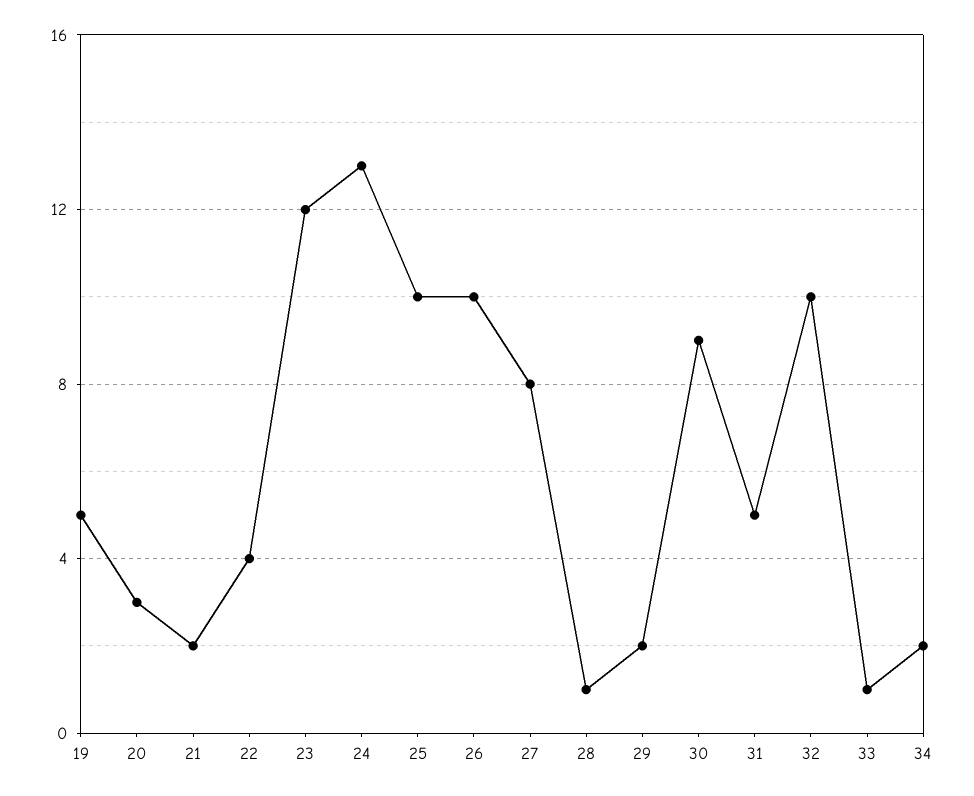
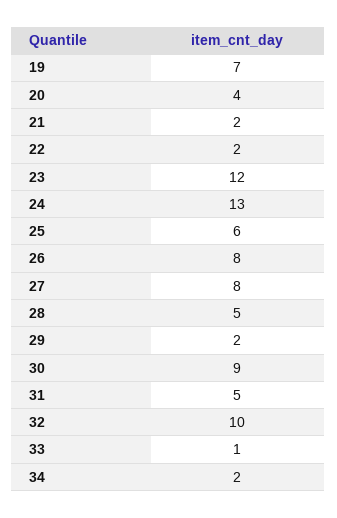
19: 5 -> 7
20: 3 -> 4
22: 4 -> 2
25: 10 -> 6
26: 10 -> 8
28: 1 -> 5

